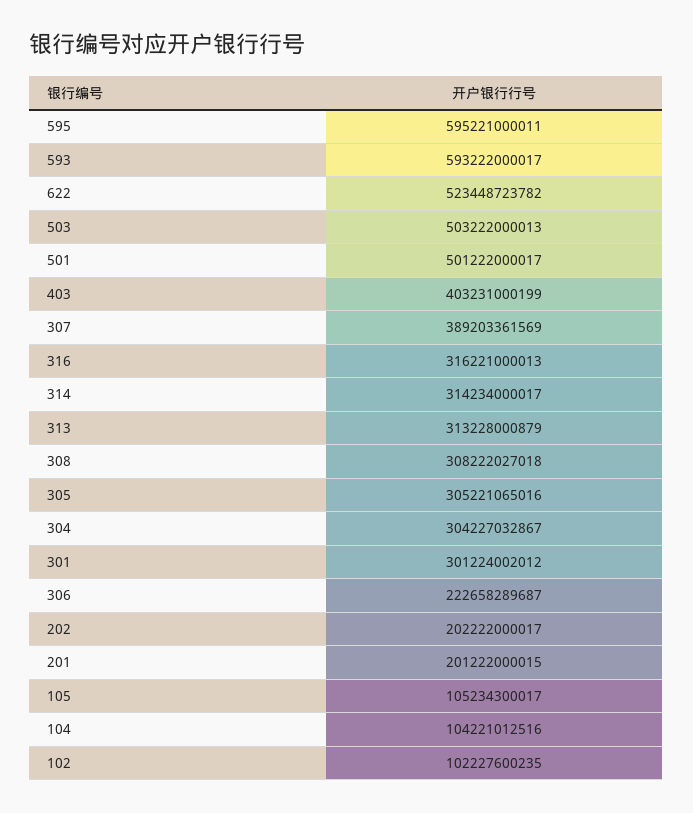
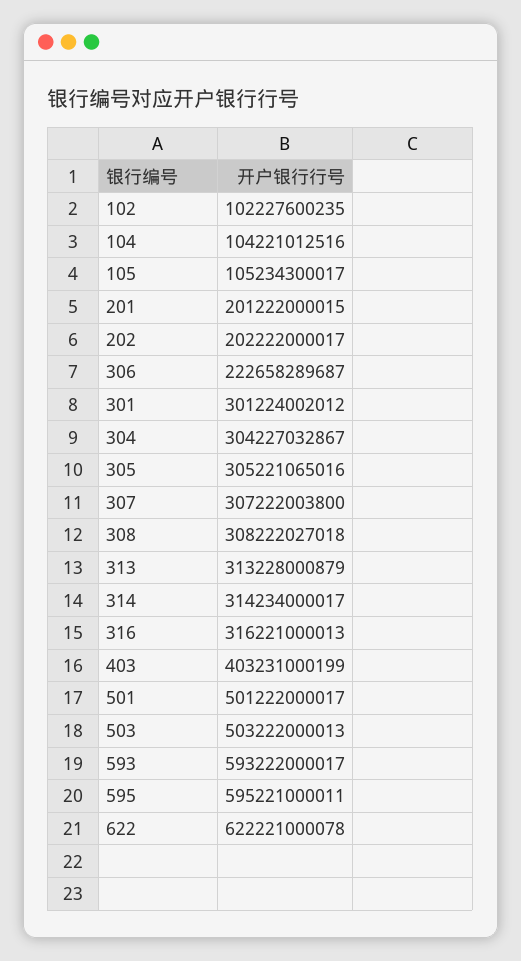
622: 523448723782 -> 622221000078
307: 389203361569 -> 307222003800

